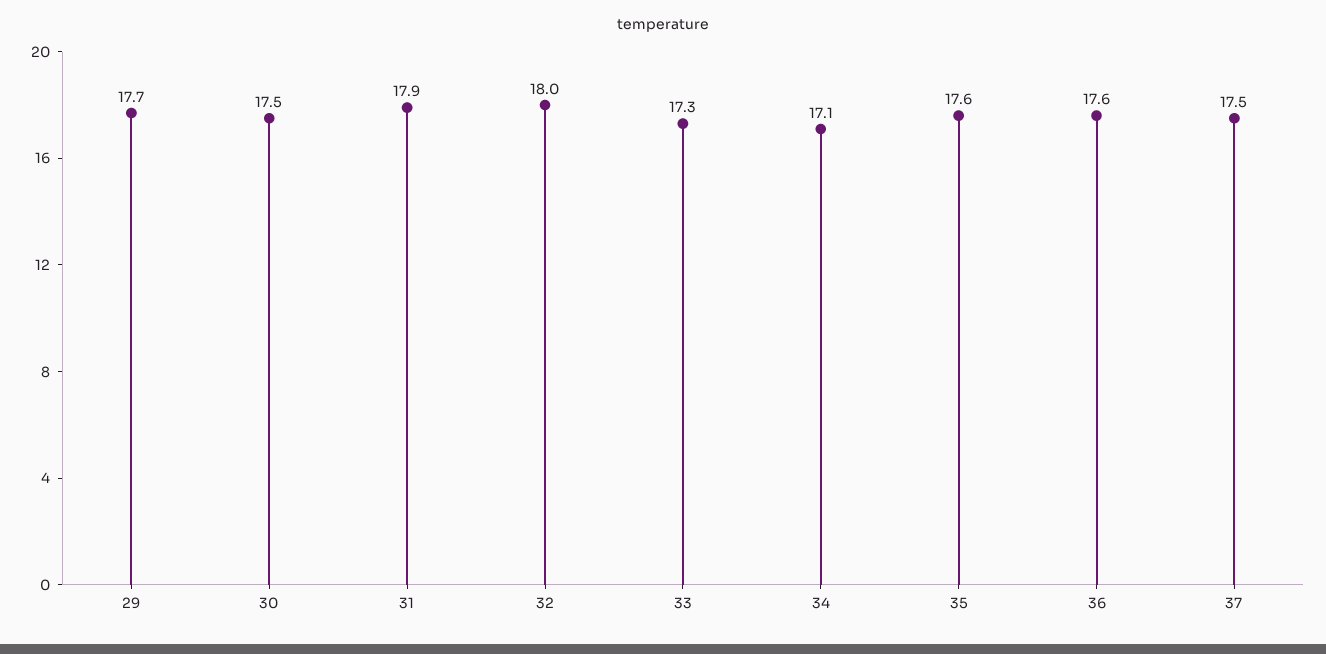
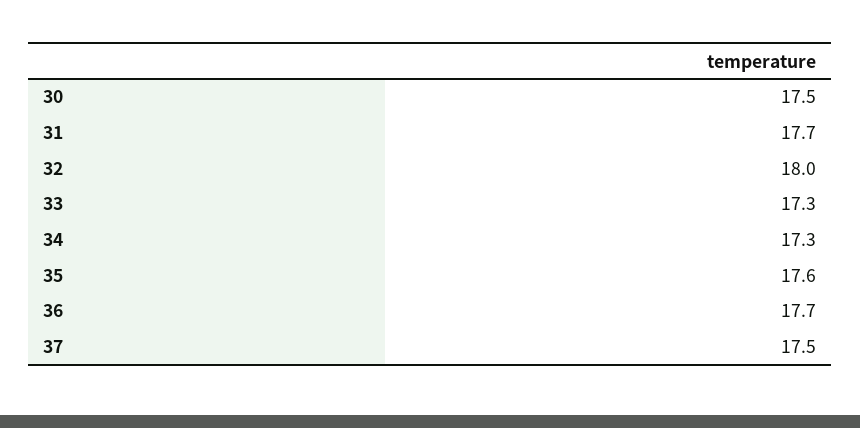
29: 17.7 -> none
31: 17.9 -> 17.7
34: 17.1 -> 17.3
36: 17.6 -> 17.7

